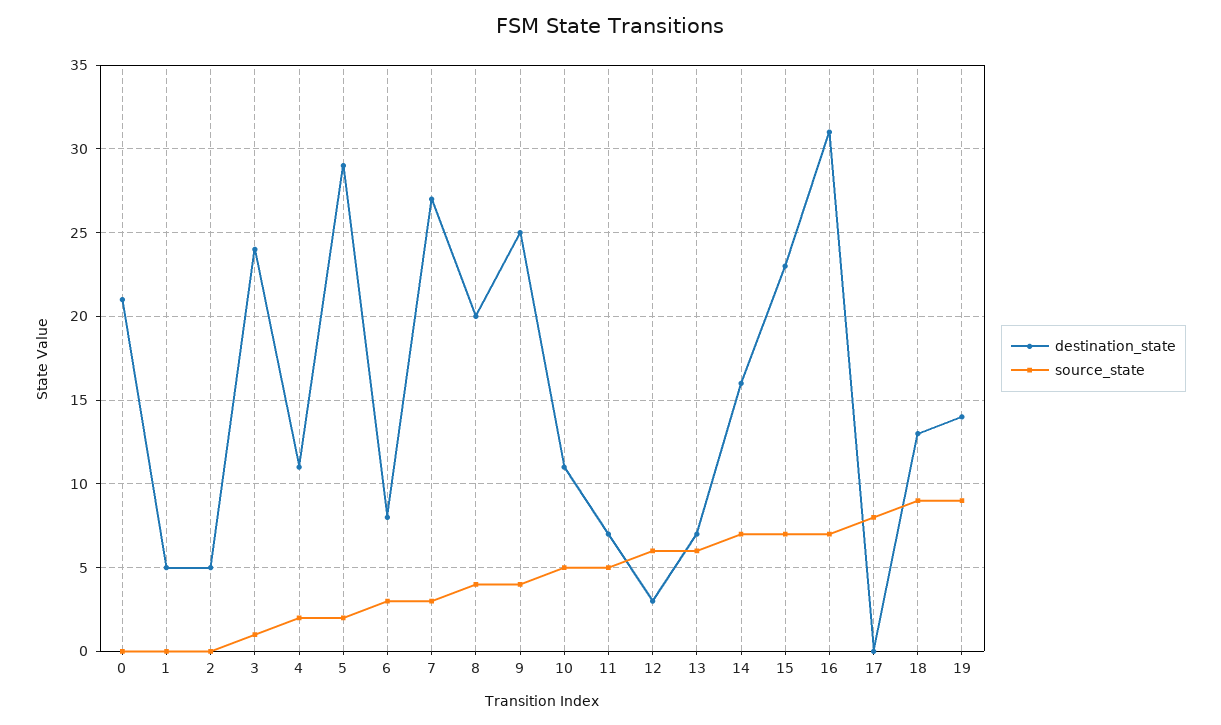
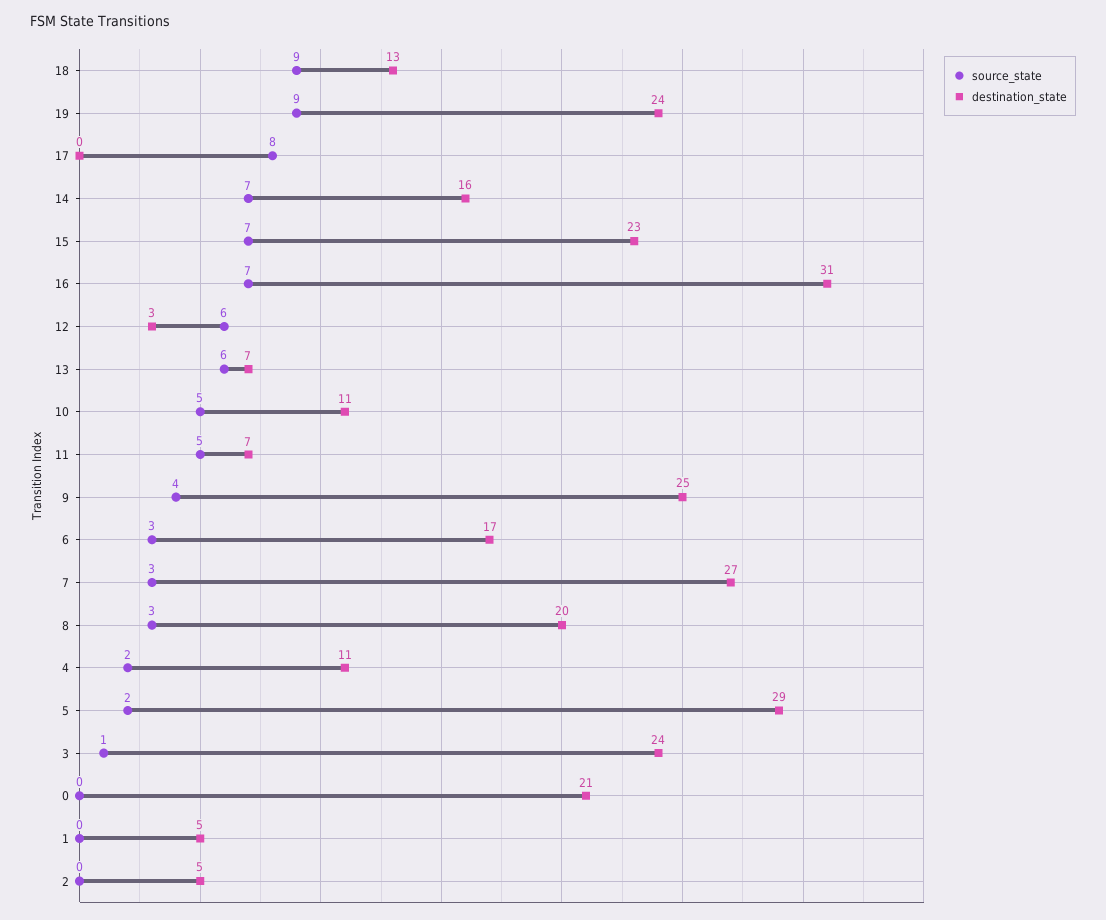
destination_state, 6: 8 -> 17
source_state, 8: 4 -> 3
destination_state, 19: 14 -> 24

